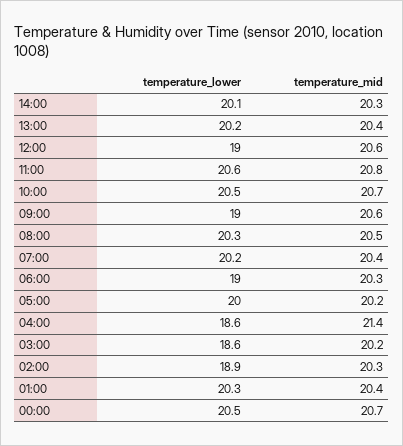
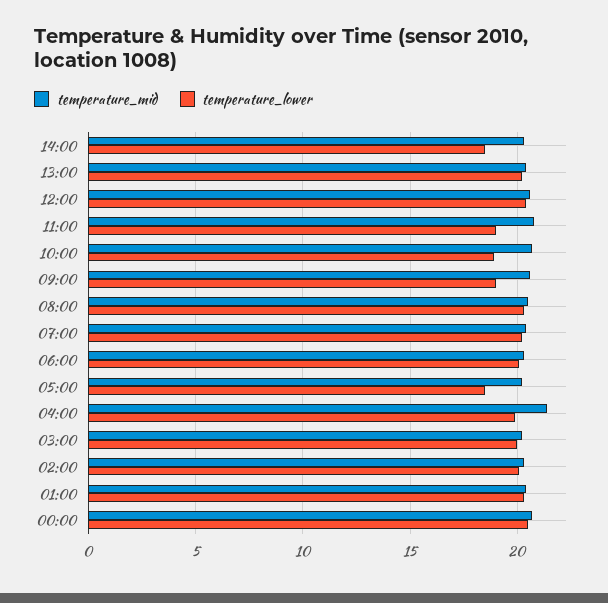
temperature_lower, 14:00: 20.1 -> 18.5
temperature_lower, 12:00: 19 -> 20.5
temperature_lower, 11:00: 20.6 -> 19
temperature_lower, 10:00: 20.5 -> 19
temperature_lower, 06:00: 19 -> 20
temperature_lower, 05:00: 20 -> 18.5
temperature_lower, 04:00: 18.6 -> 20
temperature_lower, 03:00: 18.6 -> 20
temperature_lower, 02:00: 18.9 -> 20

